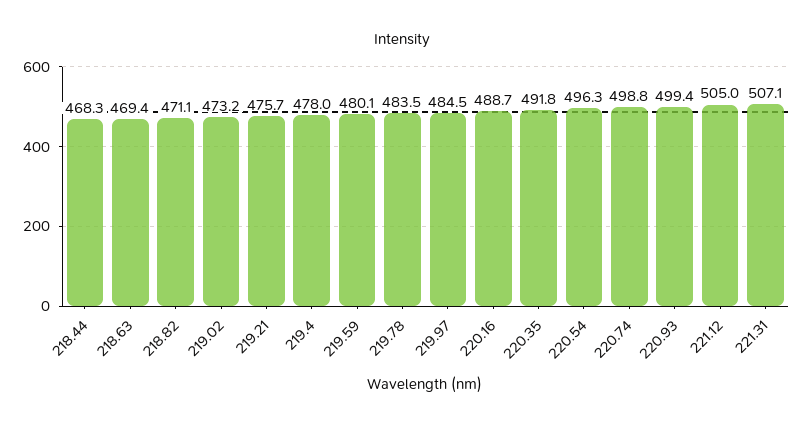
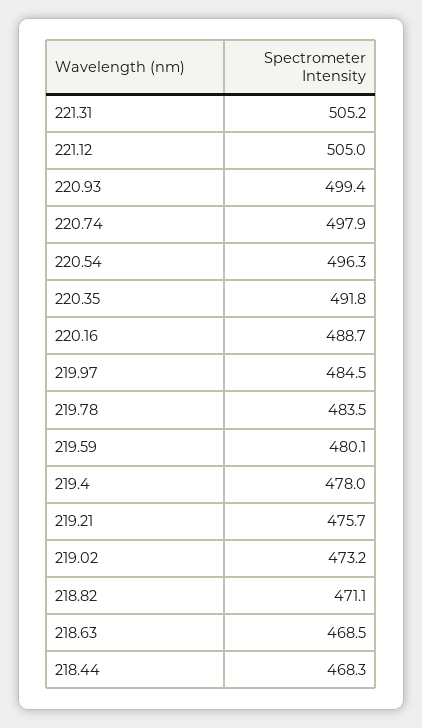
218.63: 469.4 -> 468.5
220.74: 498.8 -> 497.9
221.31: 507.1 -> 505.2

